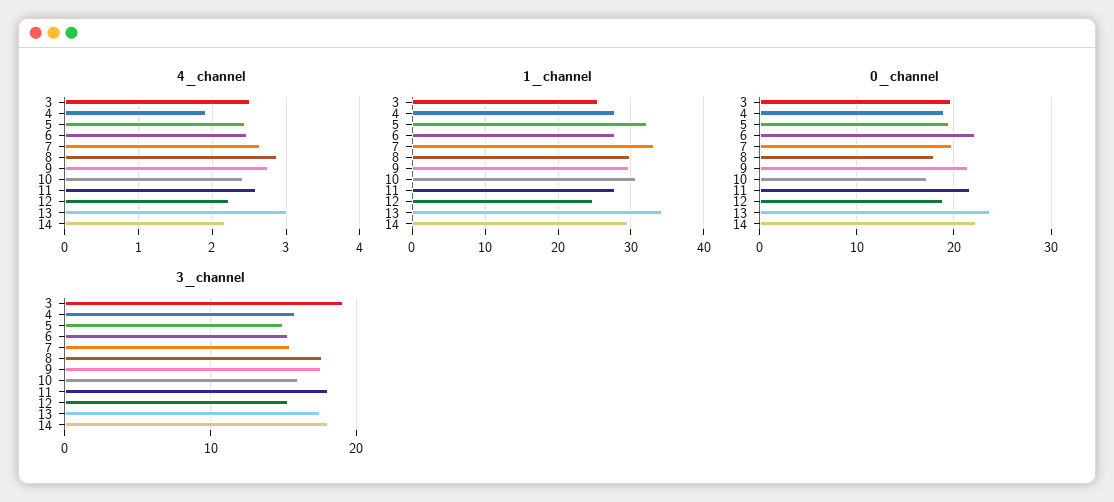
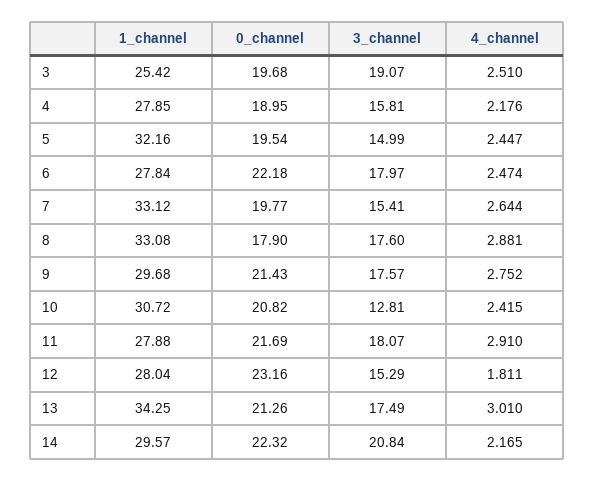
4_channel, 4: 1.9 -> 2.176
4_channel, 11: 2.6 -> 2.91
4_channel, 12: 2.2 -> 1.811
1_channel, 8: 30 -> 33.08
1_channel, 12: 25 -> 28.04
0_channel, 10: 17 -> 20.82
0_channel, 12: 19 -> 23.16
0_channel, 13: 24 -> 21.26
3_channel, 6: 15 -> 17.97
3_channel, 10: 16 -> 12.81
3_channel, 14: 18 -> 20.84

